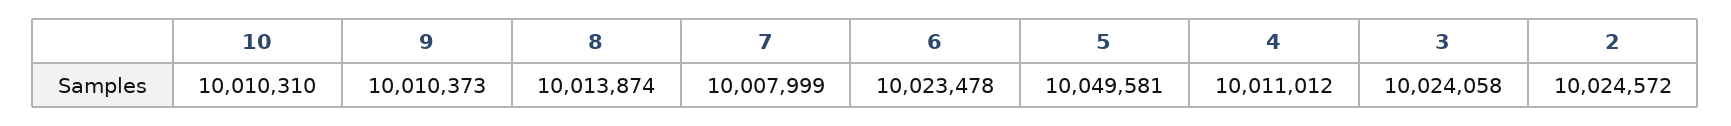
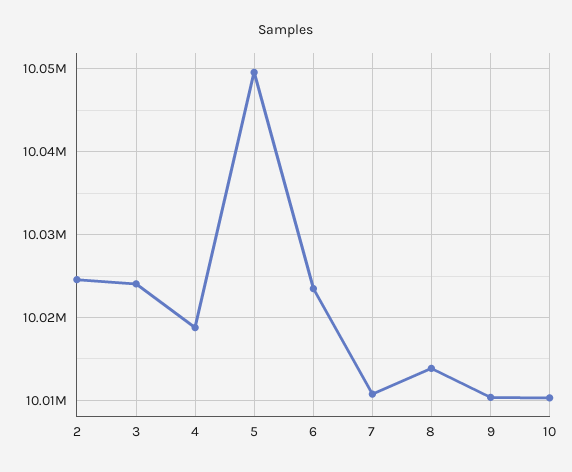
7: 10007999 -> 10011000
4: 10011012 -> 10019000

